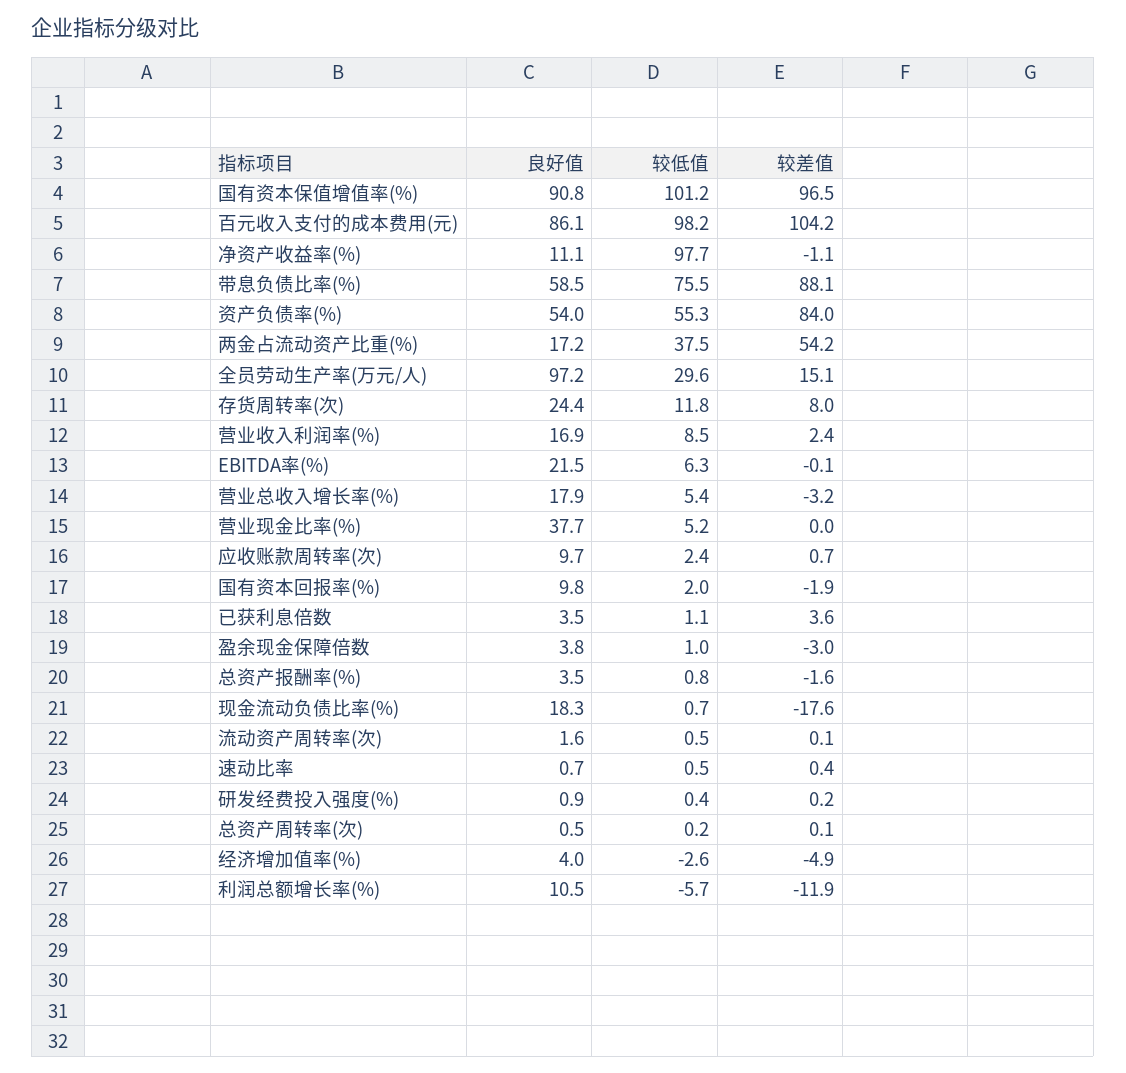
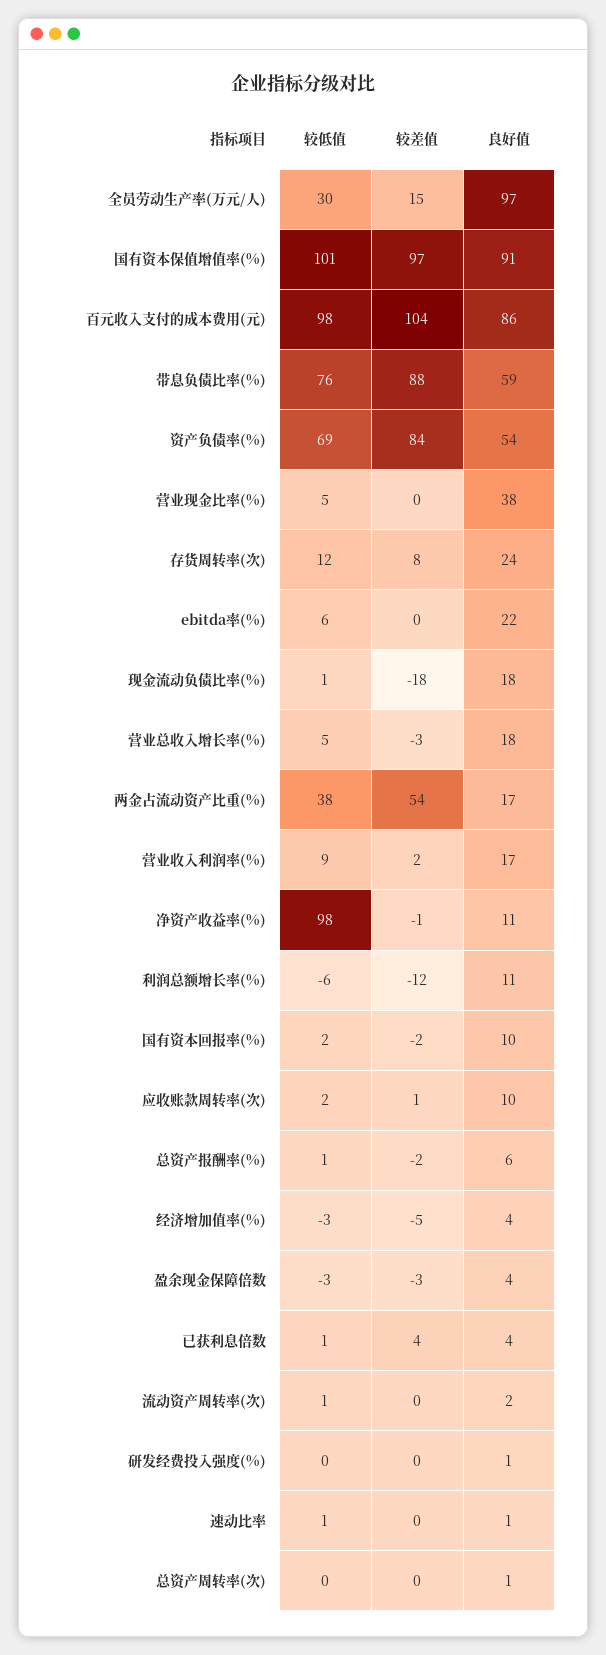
较低值, 资产负债率(%): 55.3 -> 69
较低值, 盈余现金保障倍数: 1 -> -3
良好值, 总资产报酬率(%): 3.5 -> 6

